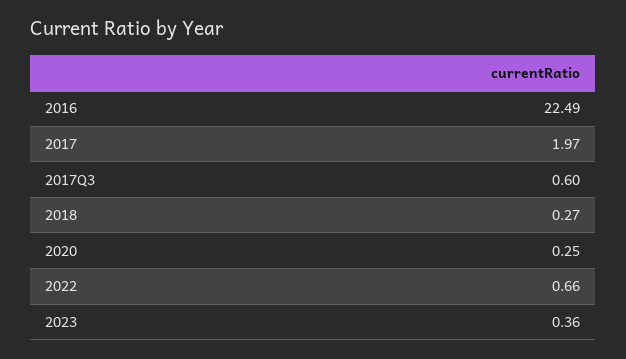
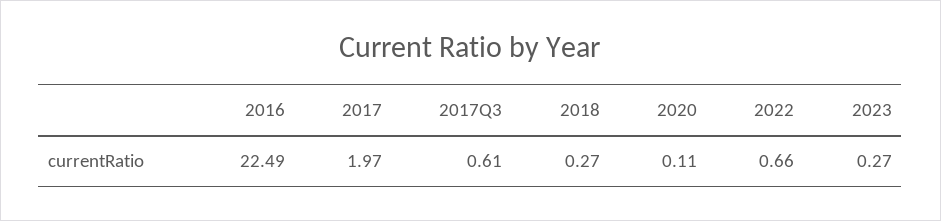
2017Q3: 0.6 -> 0.61
2020: 0.25 -> 0.11
2023: 0.36 -> 0.27

